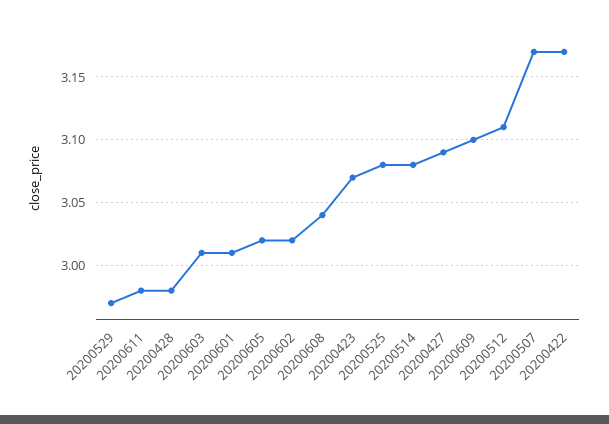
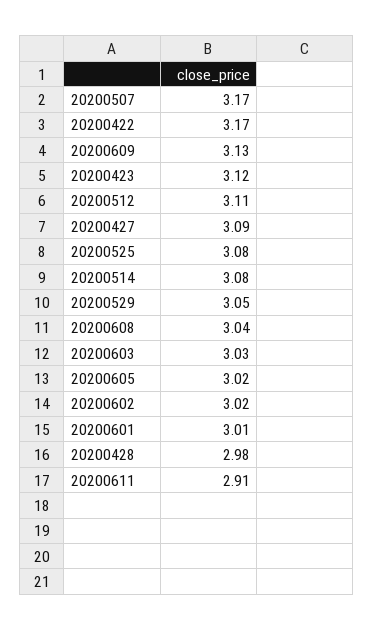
20200529: 2.97 -> 3.05
20200611: 2.98 -> 2.91
20200603: 3.01 -> 3.03
20200423: 3.07 -> 3.12
20200609: 3.1 -> 3.13

